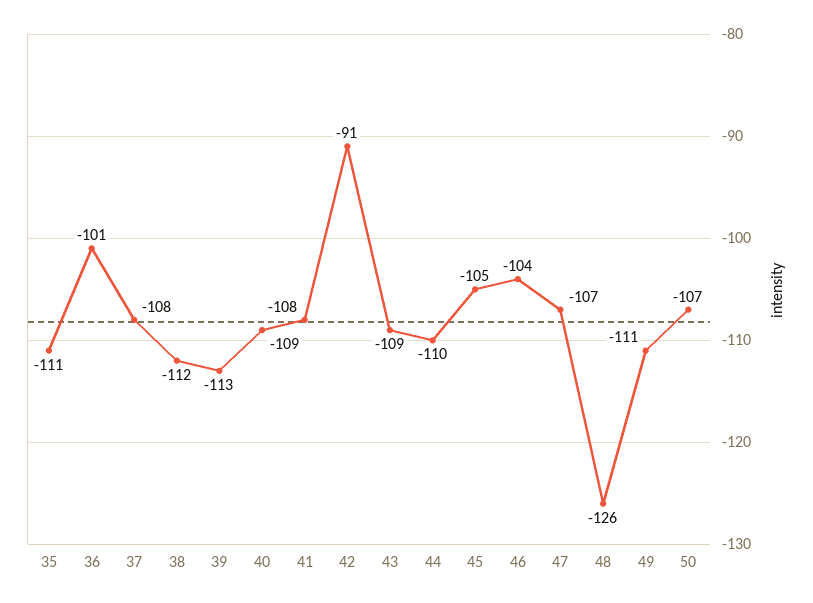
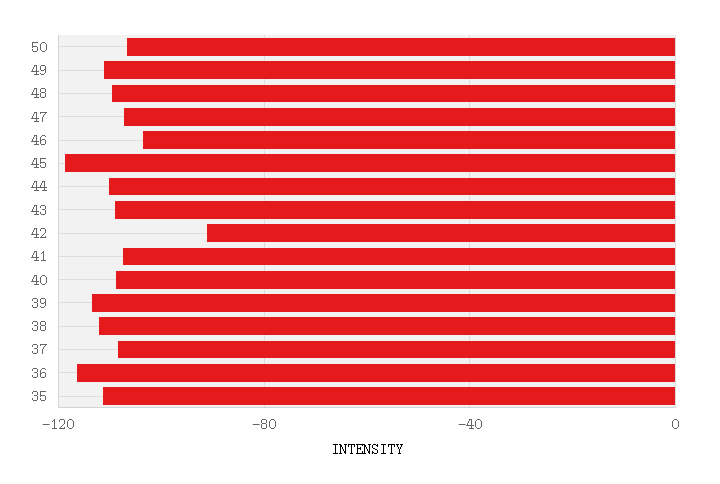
36: -101 -> -115
45: -105 -> -120
48: -126 -> -110

